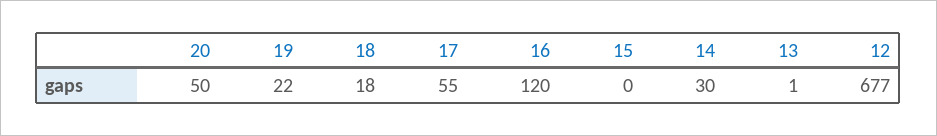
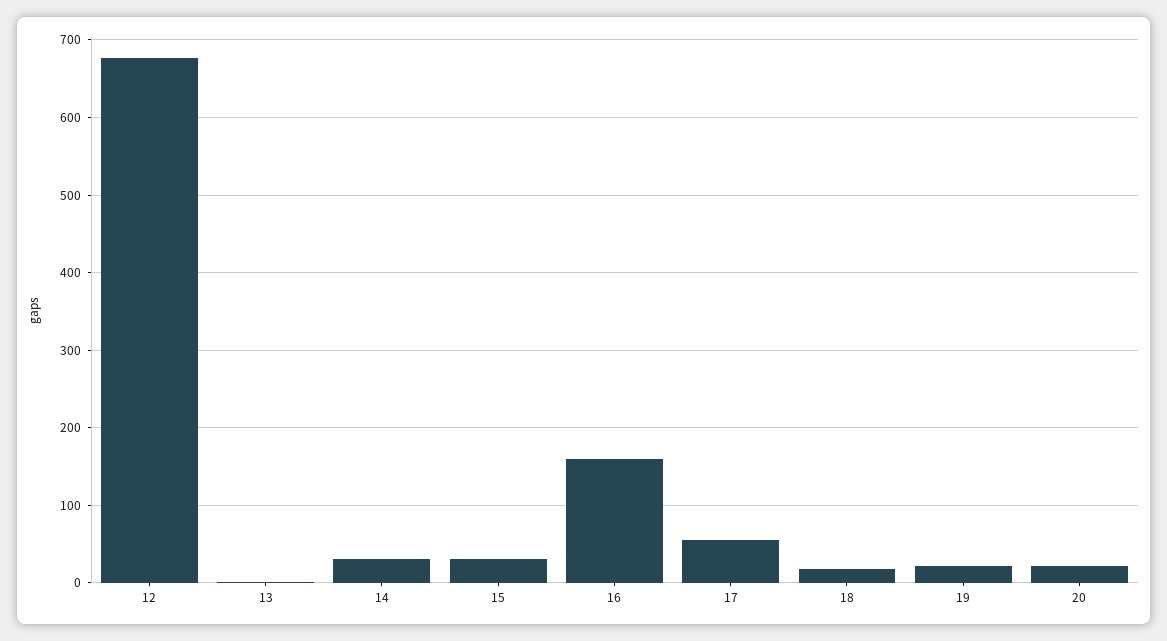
20: 50 -> 20
16: 120 -> 160
15: 0 -> 30

